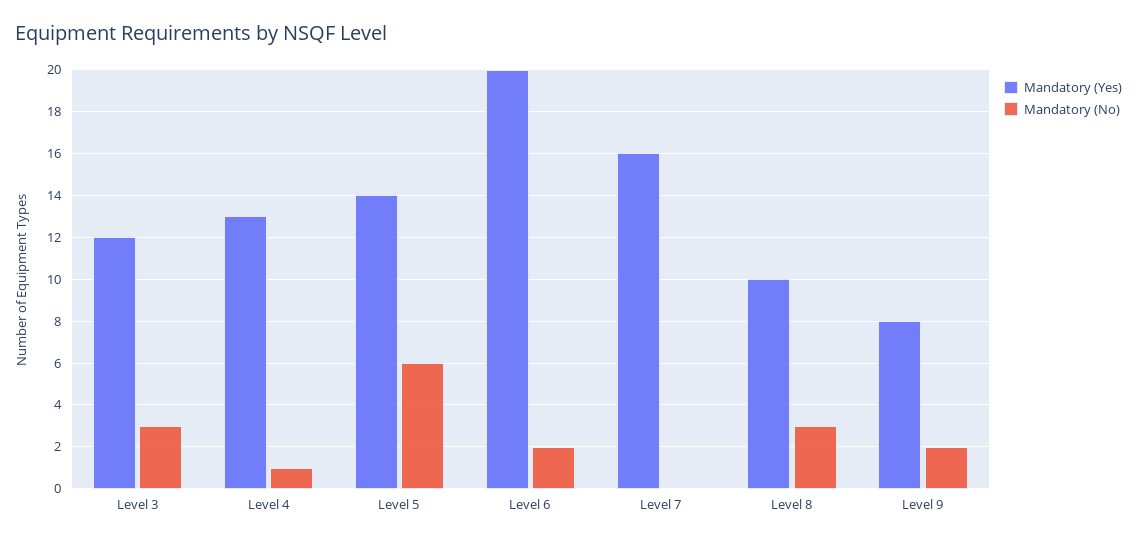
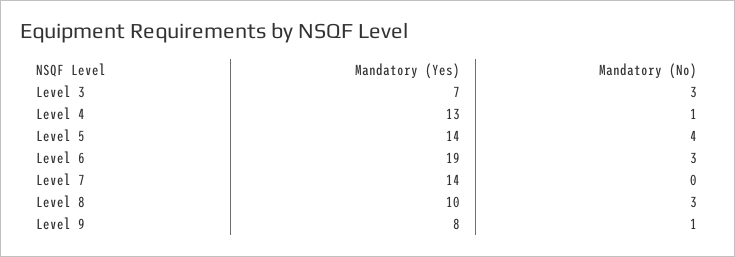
Mandatory (Yes), Level 3: 12 -> 7
Mandatory (No), Level 5: 6 -> 4
Mandatory (Yes), Level 6: 20 -> 19
Mandatory (No), Level 6: 2 -> 3
Mandatory (Yes), Level 7: 16 -> 14
Mandatory (No), Level 9: 2 -> 1

